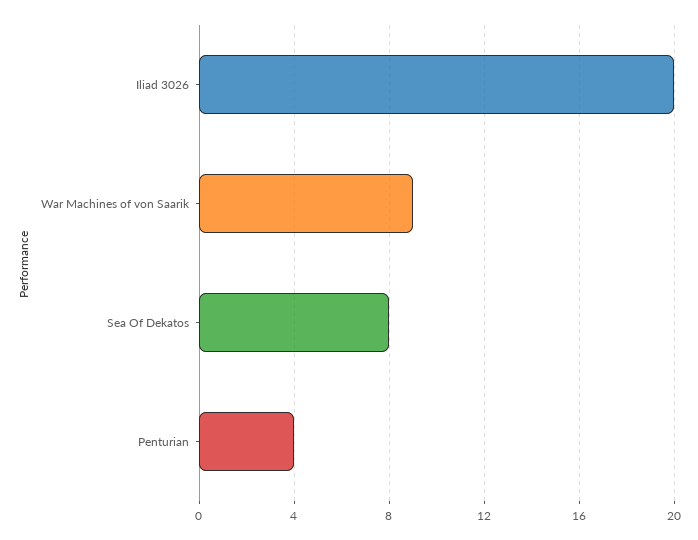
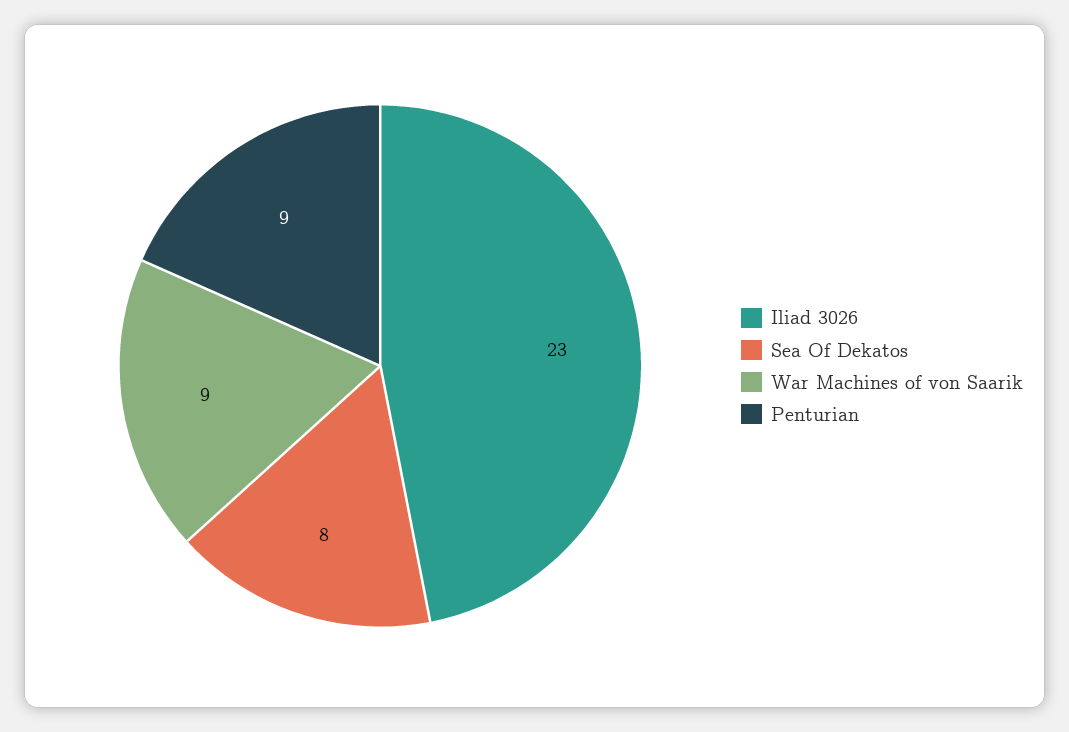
Iliad 3026: 20 -> 23
Penturian: 4 -> 9

